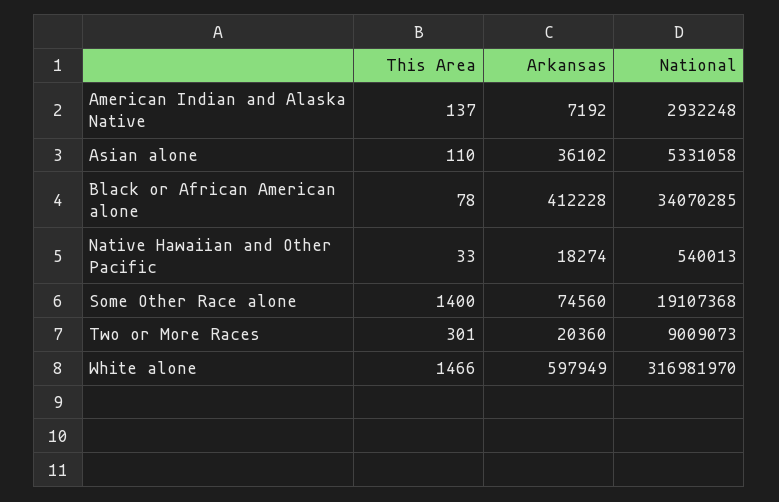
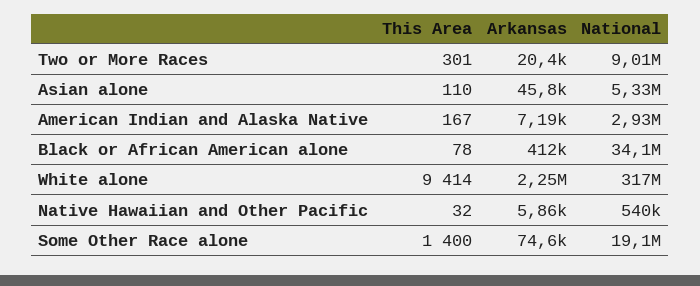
This Area, American Indian and Alaska Native: 137 -> 167
Arkansas, Asian alone: 36102 -> 45800
This Area, Native Hawaiian and Other Pacific: 33 -> 32
Arkansas, Native Hawaiian and Other Pacific: 18274 -> 5860
This Area, White alone: 1466 -> 9414
Arkansas, White alone: 597949 -> 2250000

